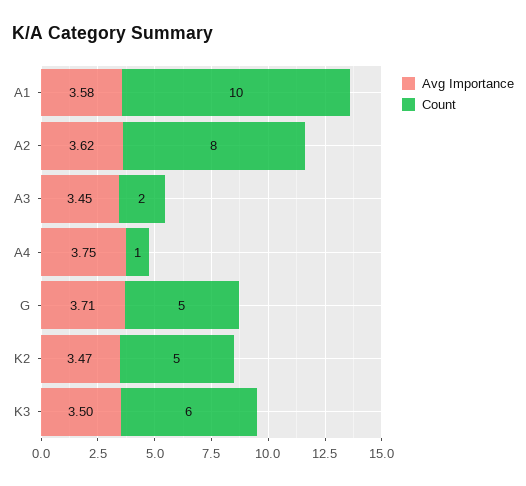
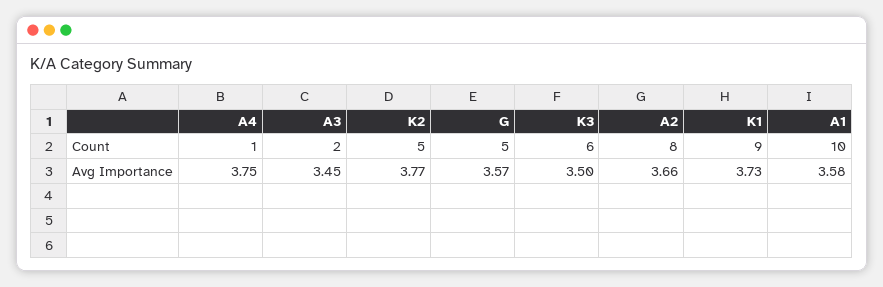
Avg Importance, A2: 3.62 -> 3.66
Avg Importance, G: 3.71 -> 3.57
Avg Importance, K2: 3.47 -> 3.77
Count, K1: none -> 9
Avg Importance, K1: none -> 3.73

